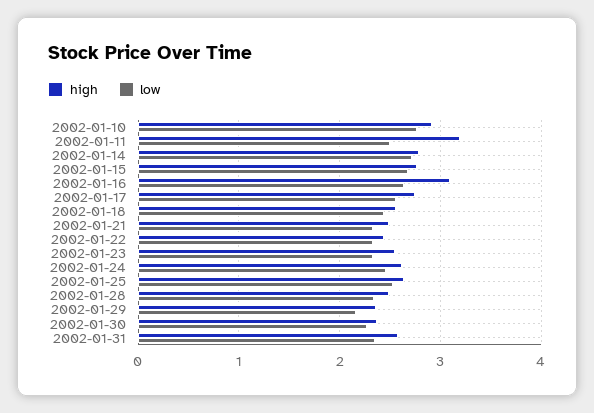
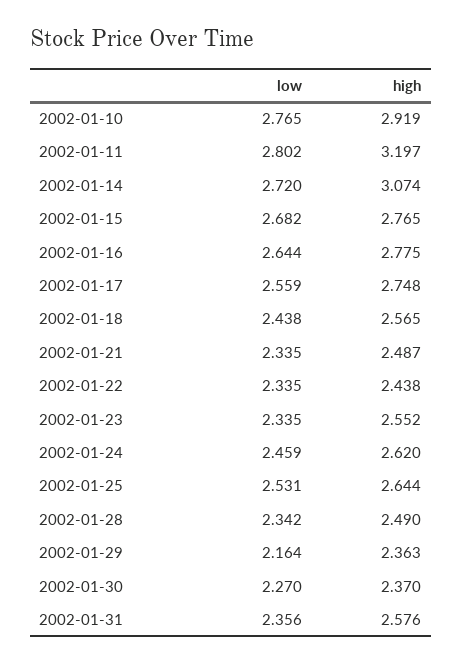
low, 2002-01-11: 2.5 -> 2.802
high, 2002-01-14: 2.8 -> 3.074
high, 2002-01-16: 3.1 -> 2.775

